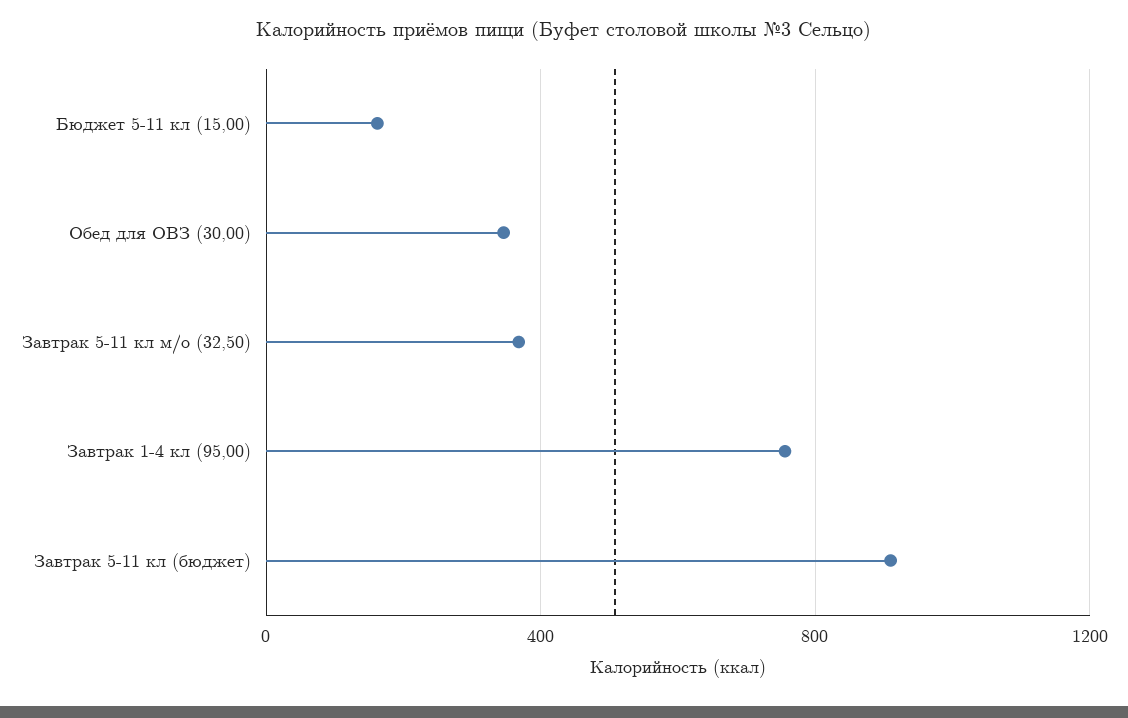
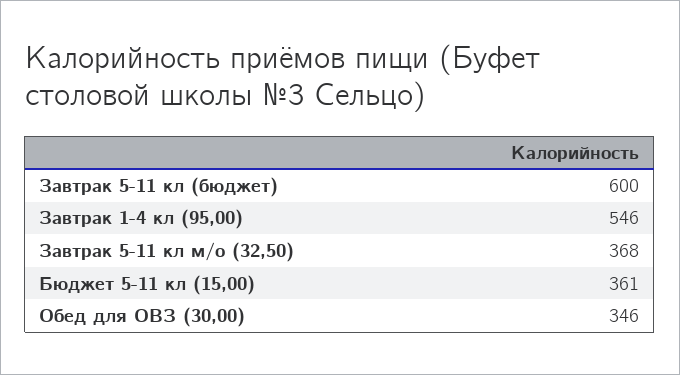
Бюджет 5-11 кл (15,00): 150 -> 361
Завтрак 1-4 кл (95,00): 750 -> 546
Завтрак 5-11 кл (бюджет): 900 -> 600

